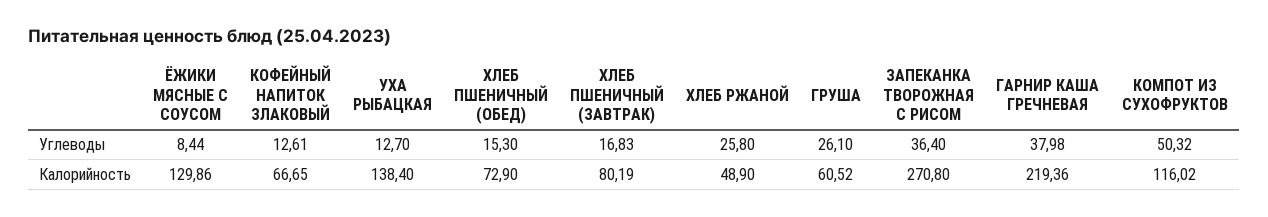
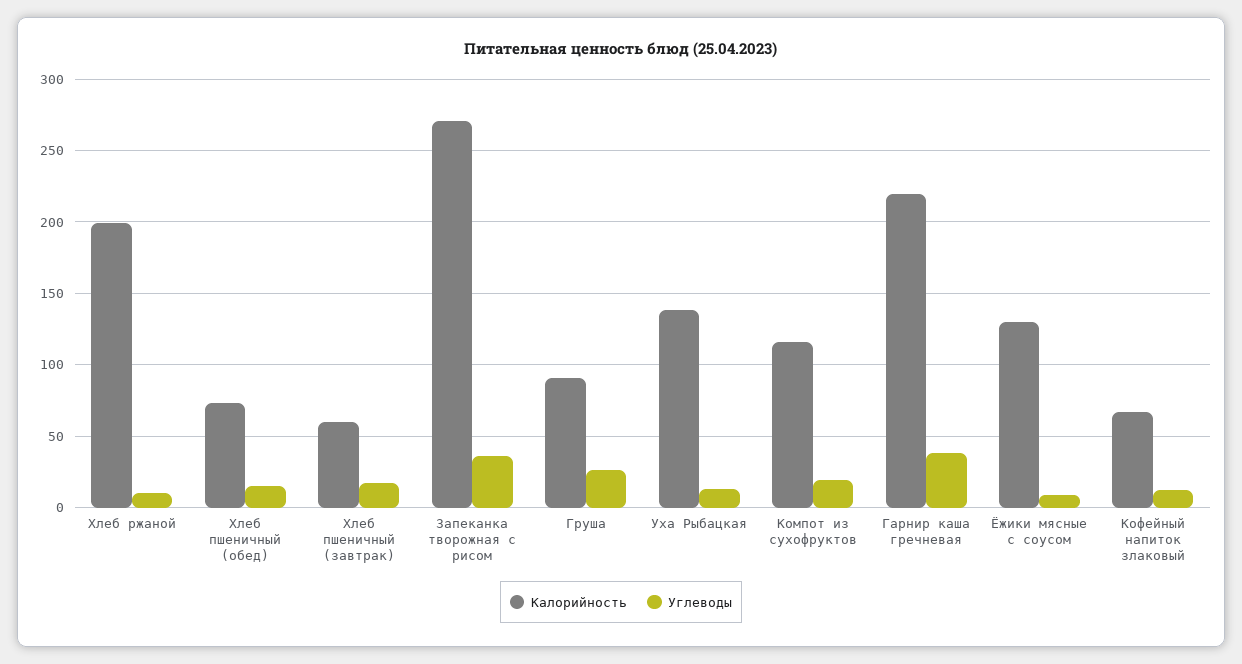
Углеводы, ХЛЕБ РЖАНОЙ: 25.8 -> 10
Углеводы, КОМПОТ ИЗ СУХОФРУКТОВ: 50.32 -> 20
Калорийность, ХЛЕБ ПШЕНИЧНЫЙ (ЗАВТРАК): 80.19 -> 60
Калорийность, ХЛЕБ РЖАНОЙ: 48.9 -> 200
Калорийность, ГРУША: 60.52 -> 90

